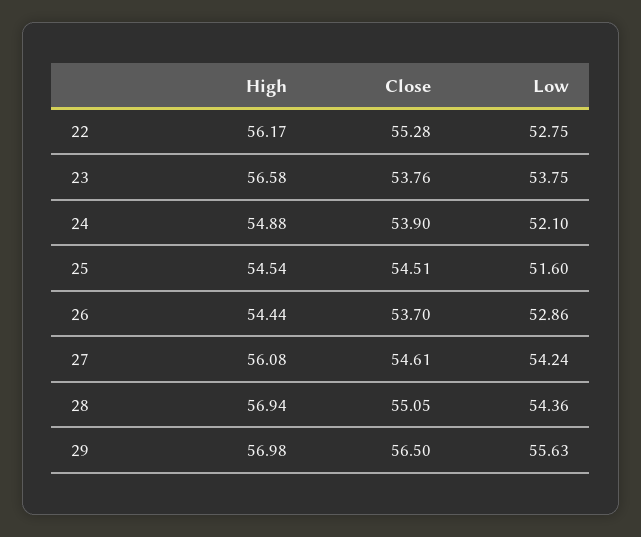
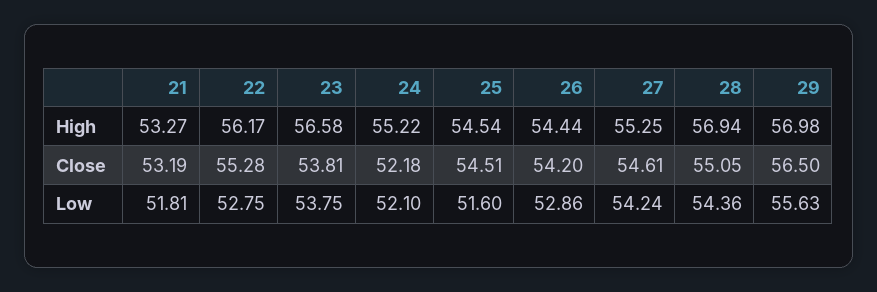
Close, 23: 53.76 -> 53.81
High, 24: 54.88 -> 55.22
Close, 24: 53.9 -> 52.18
Close, 26: 53.7 -> 54.2
High, 27: 56.08 -> 55.25
High, 21: none -> 53.27
Close, 21: none -> 53.19
Low, 21: none -> 51.81

